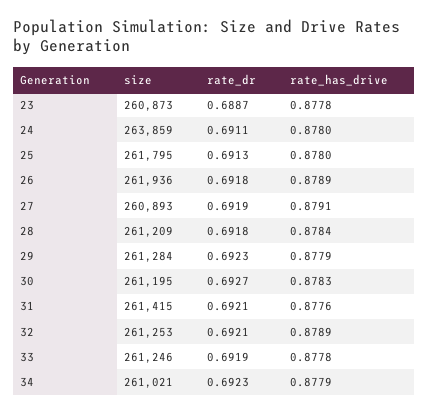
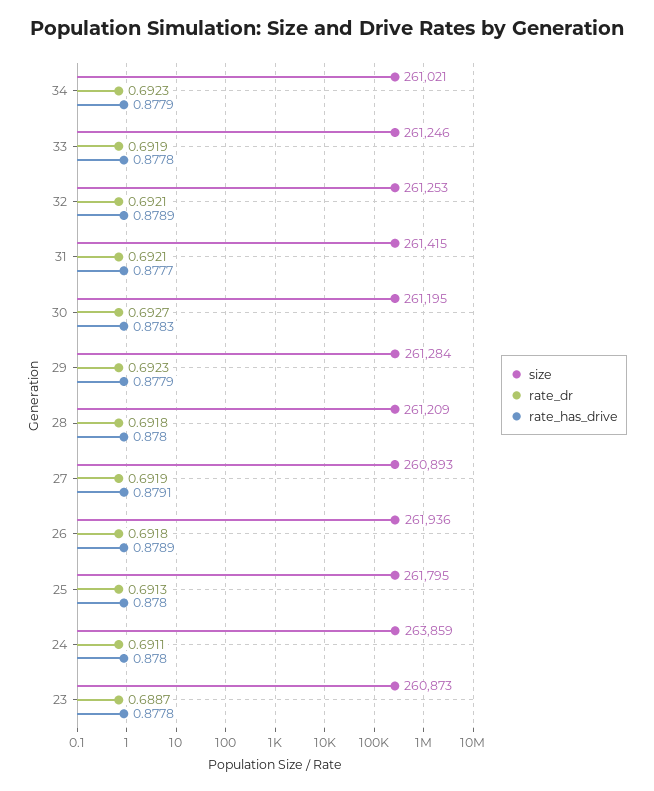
rate_has_drive, 28: 0.8784 -> 0.878
rate_has_drive, 31: 0.8776 -> 0.8777

